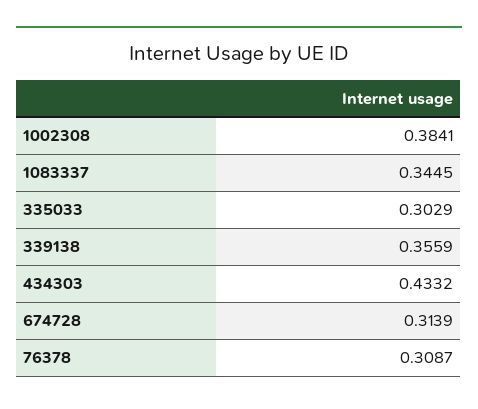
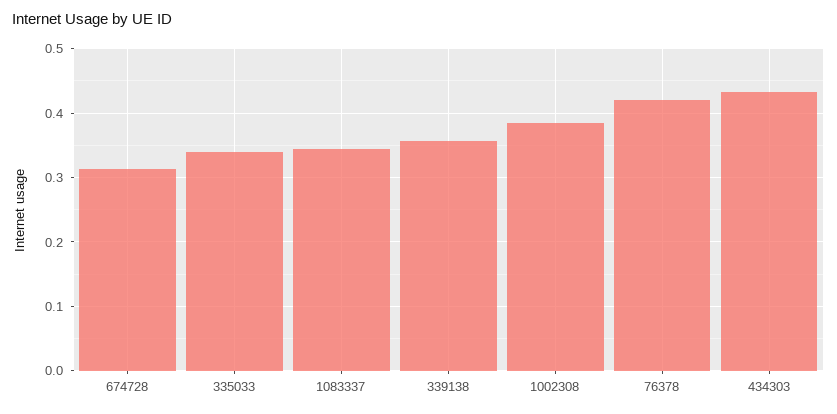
335033: 0.3029 -> 0.34
76378: 0.3087 -> 0.42

